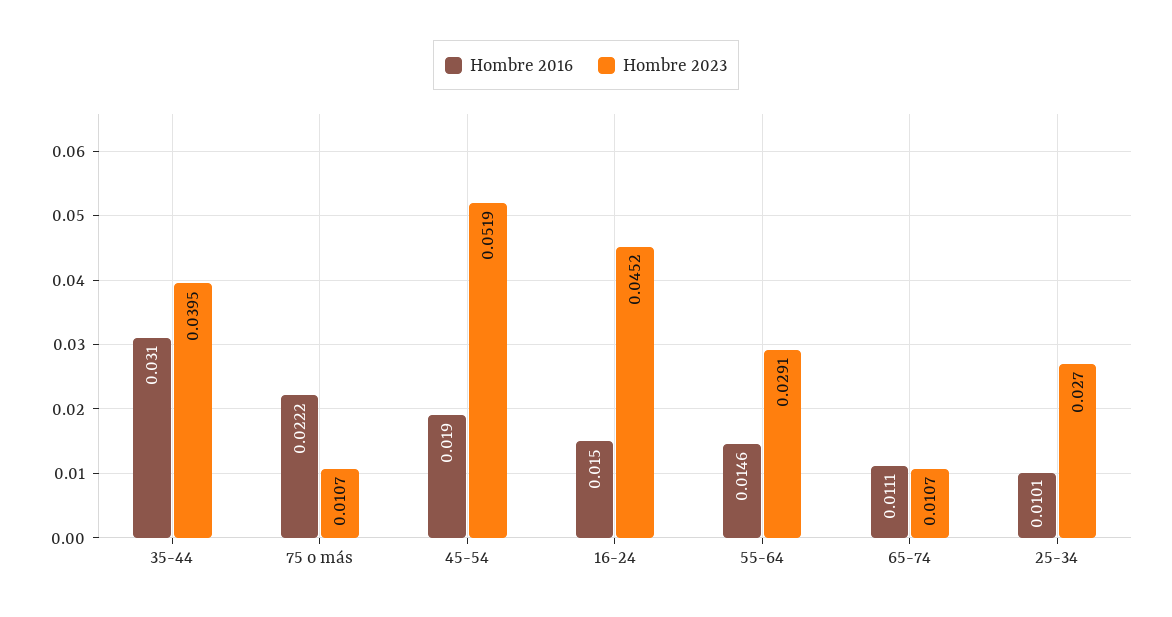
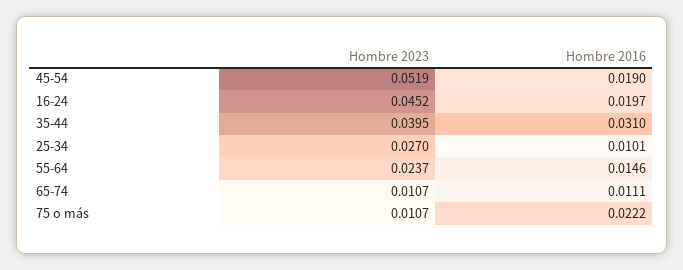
Hombre 2016, 16-24: 0.015 -> 0.0197
Hombre 2023, 55-64: 0.0291 -> 0.0237

